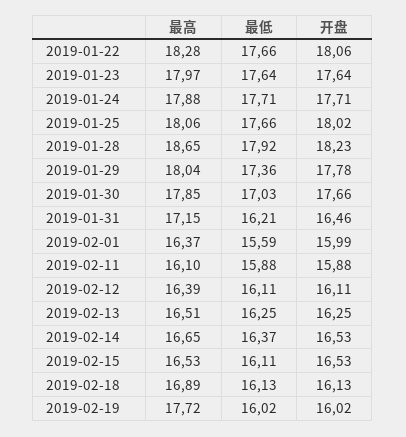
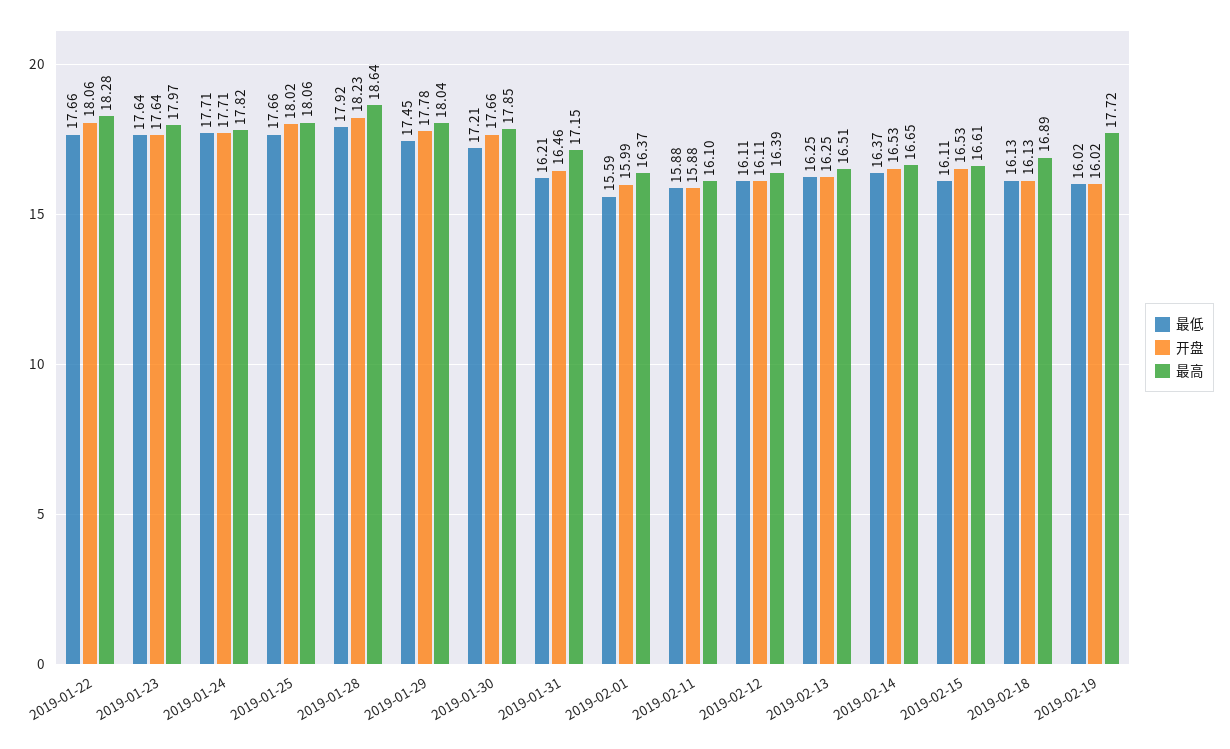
最高, 2019-01-24: 17.88 -> 17.82
最高, 2019-01-28: 18.65 -> 18.64
最低, 2019-01-29: 17.36 -> 17.45
最低, 2019-01-30: 17.03 -> 17.21
最高, 2019-02-15: 16.53 -> 16.61

